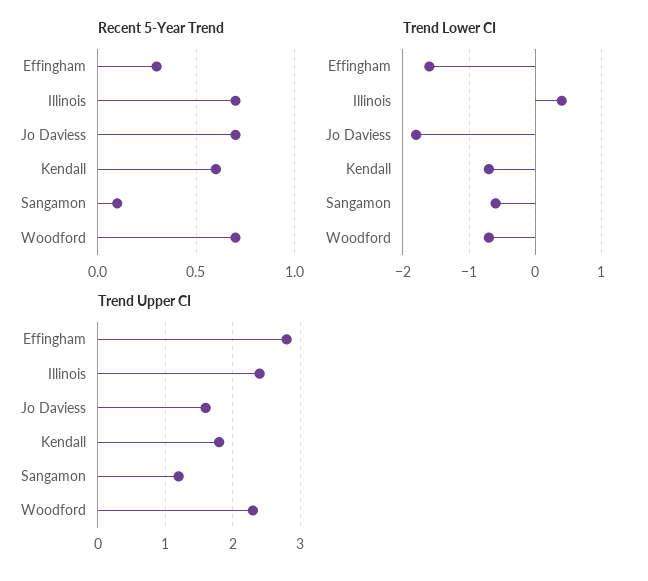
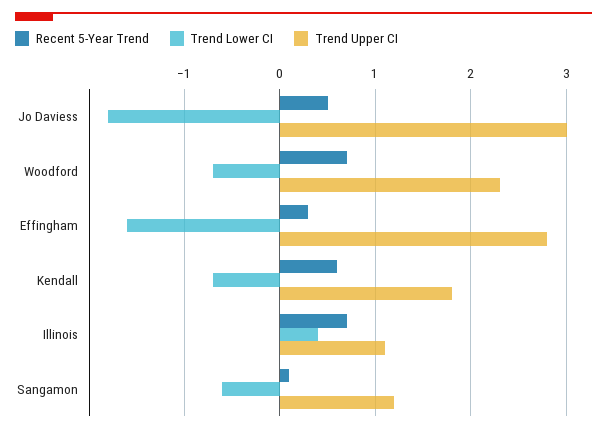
Recent 5-Year Trend, Jo Daviess: 0.7 -> 0.5
Trend Upper CI, Illinois: 2.4 -> 1.1
Trend Upper CI, Jo Daviess: 1.6 -> 3

